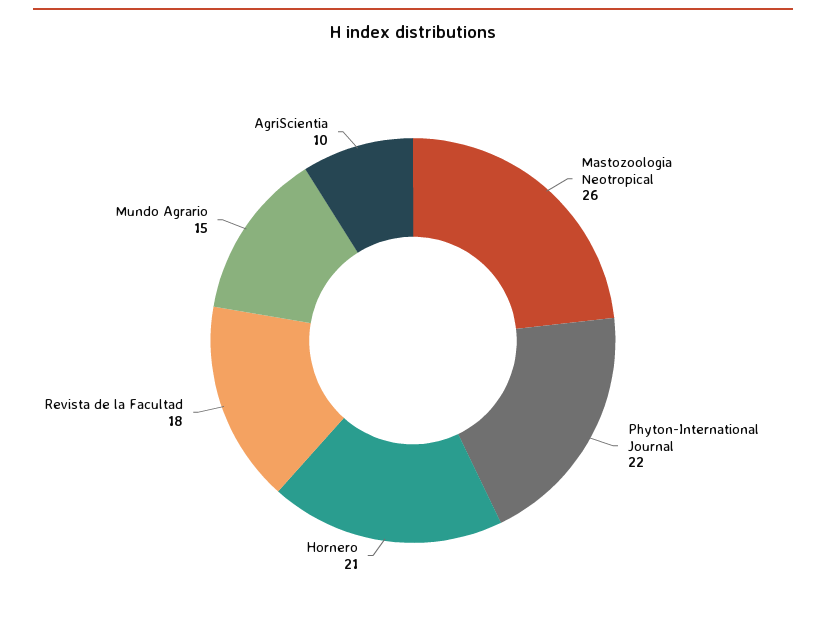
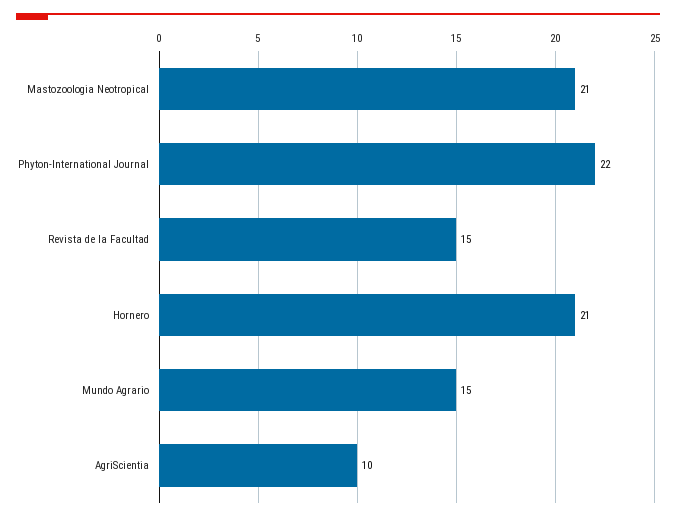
Mastozoologia Neotropical: 26 -> 21
Revista de la Facultad: 18 -> 15

